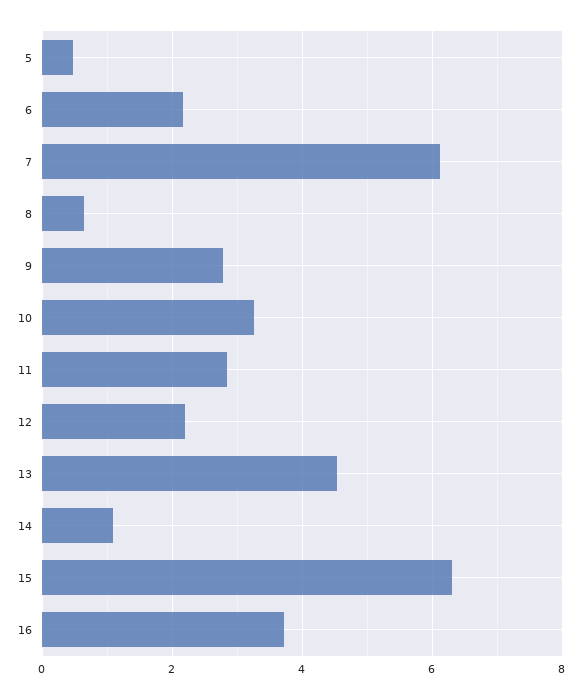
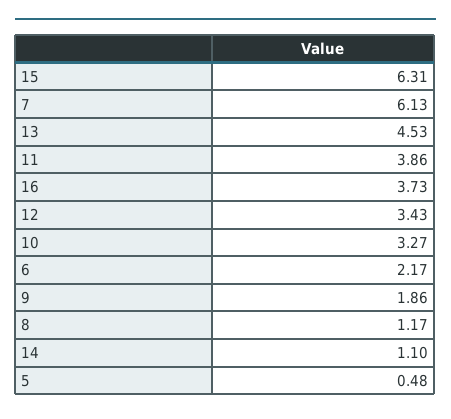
8: 0.6 -> 1.17
9: 2.8 -> 1.86
11: 2.8 -> 3.86
12: 2.2 -> 3.43

